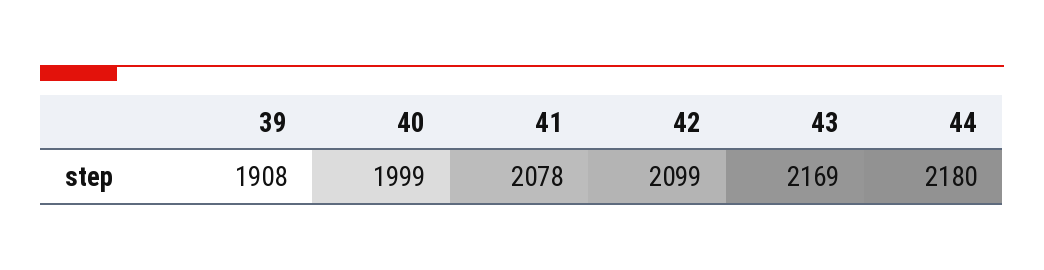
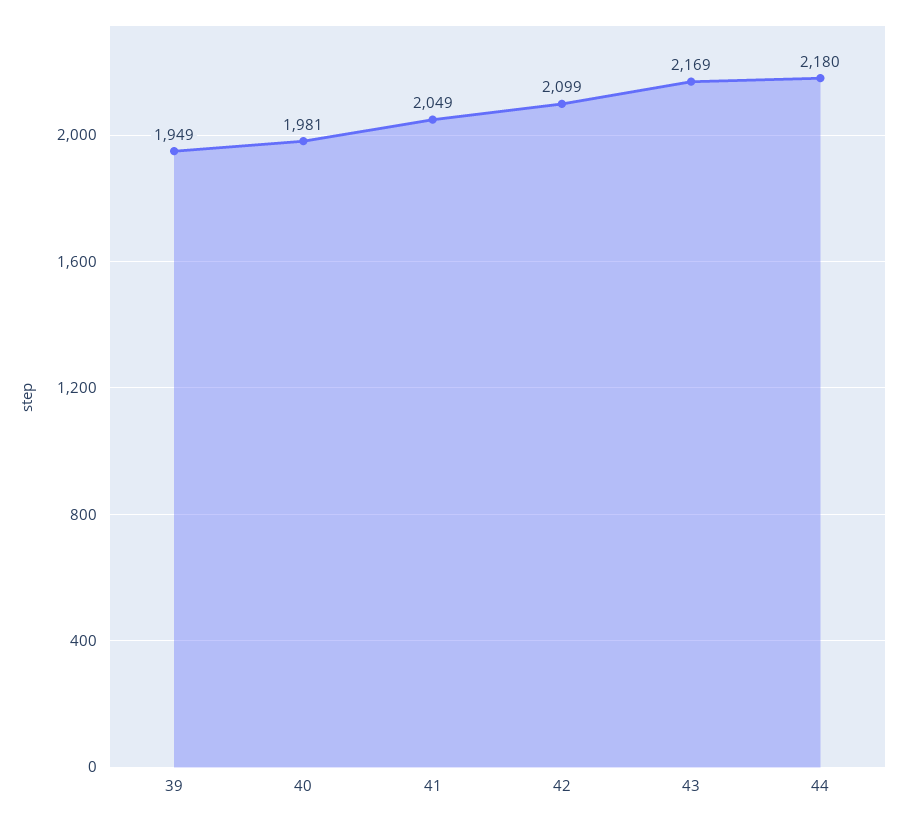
39: 1908 -> 1949
40: 1999 -> 1981
41: 2078 -> 2049

